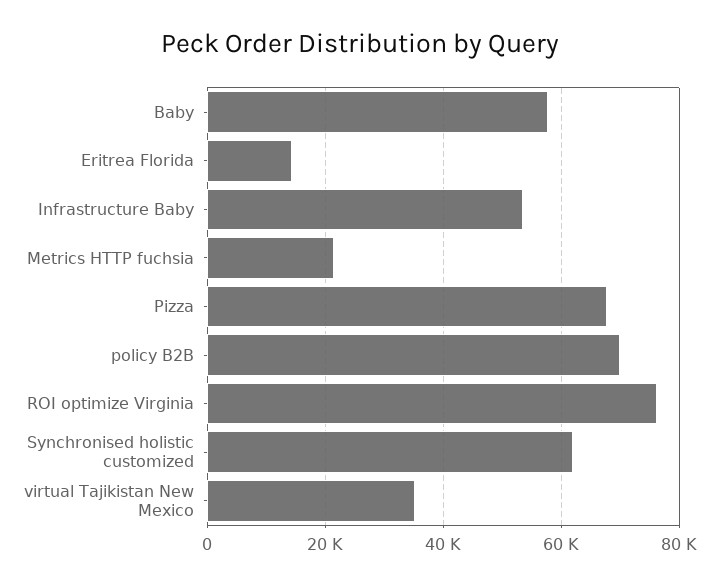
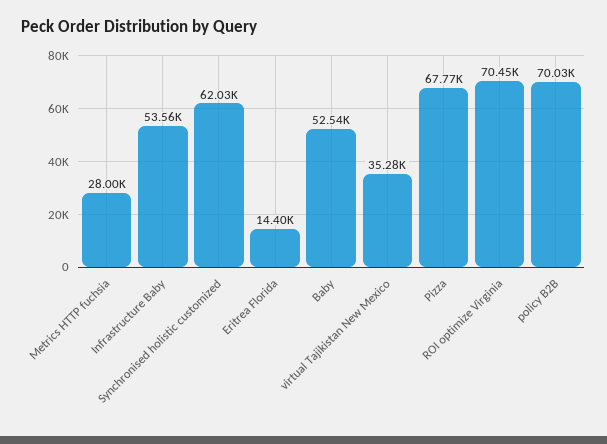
Baby: 58000 -> 52540
Metrics HTTP fuchsia: 22000 -> 28000
ROI optimize Virginia: 76000 -> 70450

